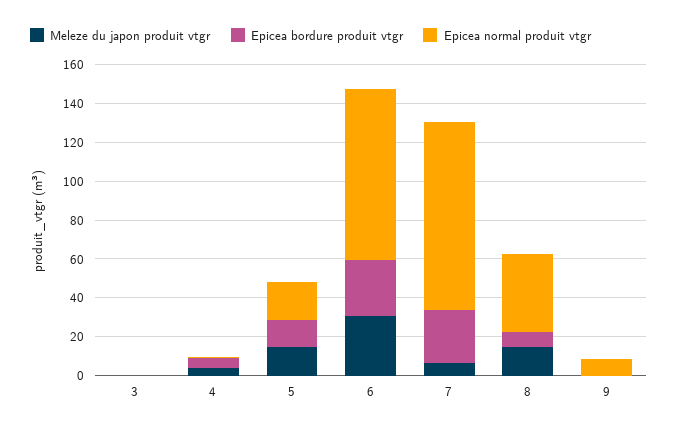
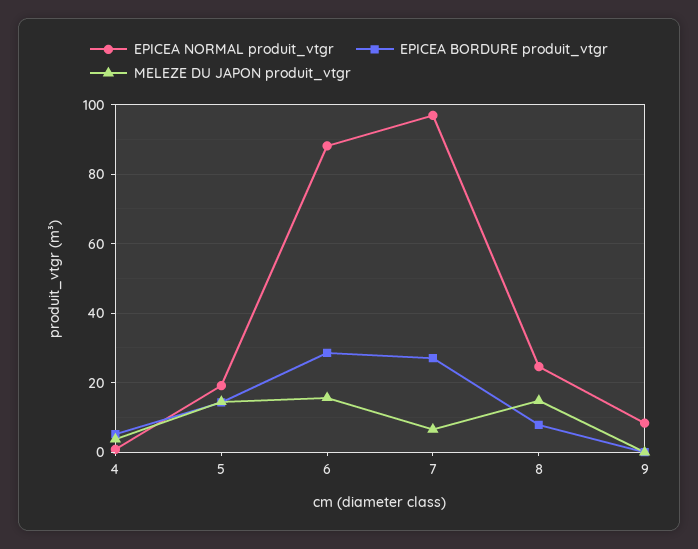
Meleze du japon produit vtgr, 3: 0 -> none
Epicea bordure produit vtgr, 3: 0 -> none
Epicea normal produit vtgr, 3: 0 -> none
Meleze du japon produit vtgr, 6: 30 -> 16
Epicea normal produit vtgr, 8: 40 -> 24

